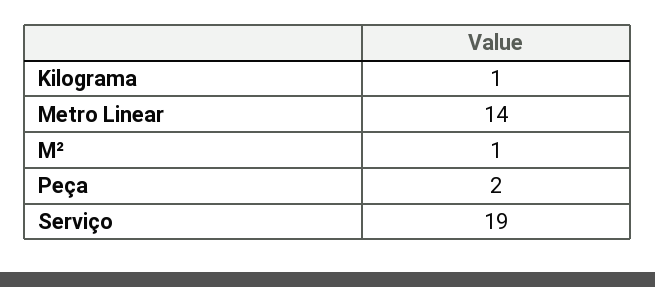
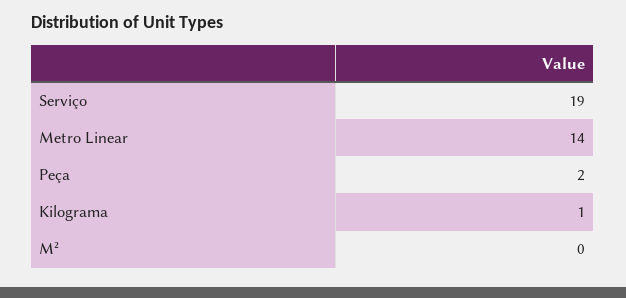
M²: 1 -> 0

